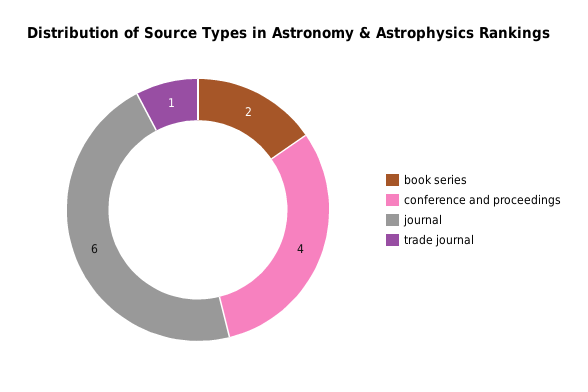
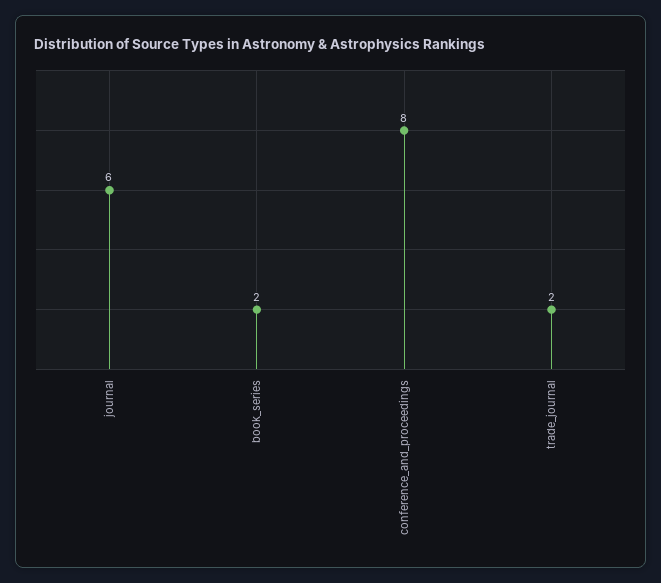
conference and proceedings: 4 -> 8
trade journal: 1 -> 2

